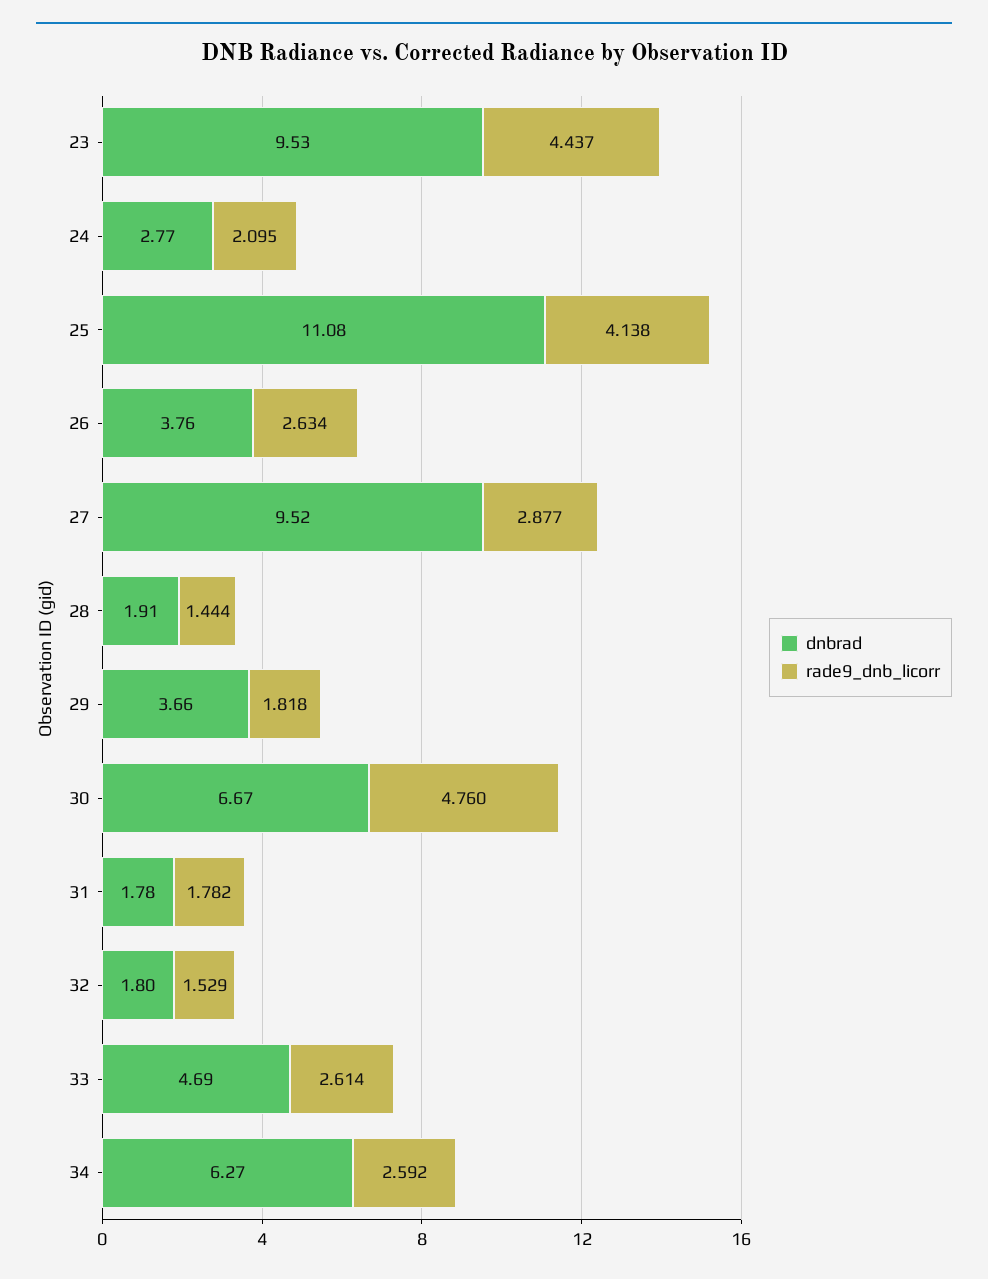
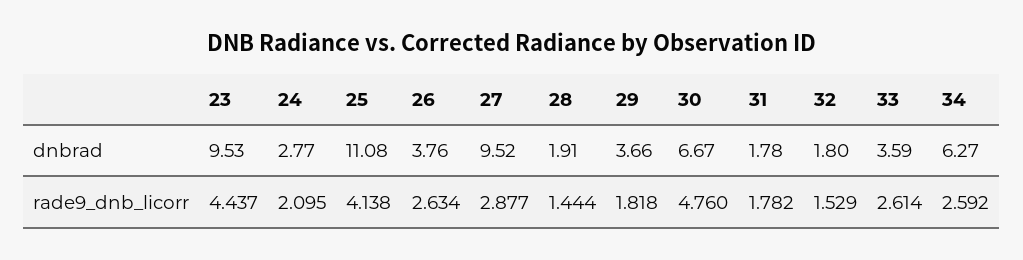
dnbrad, 33: 4.69 -> 3.59

